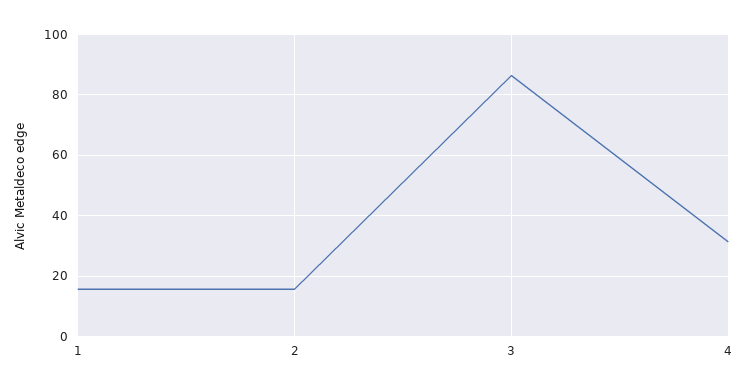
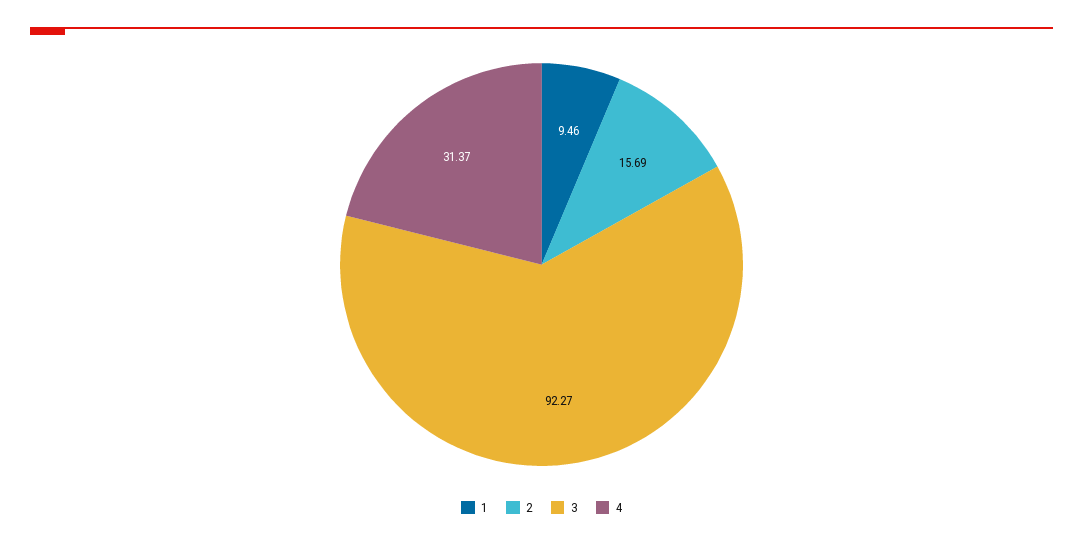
1: 16 -> 9.46
3: 86 -> 92.27

